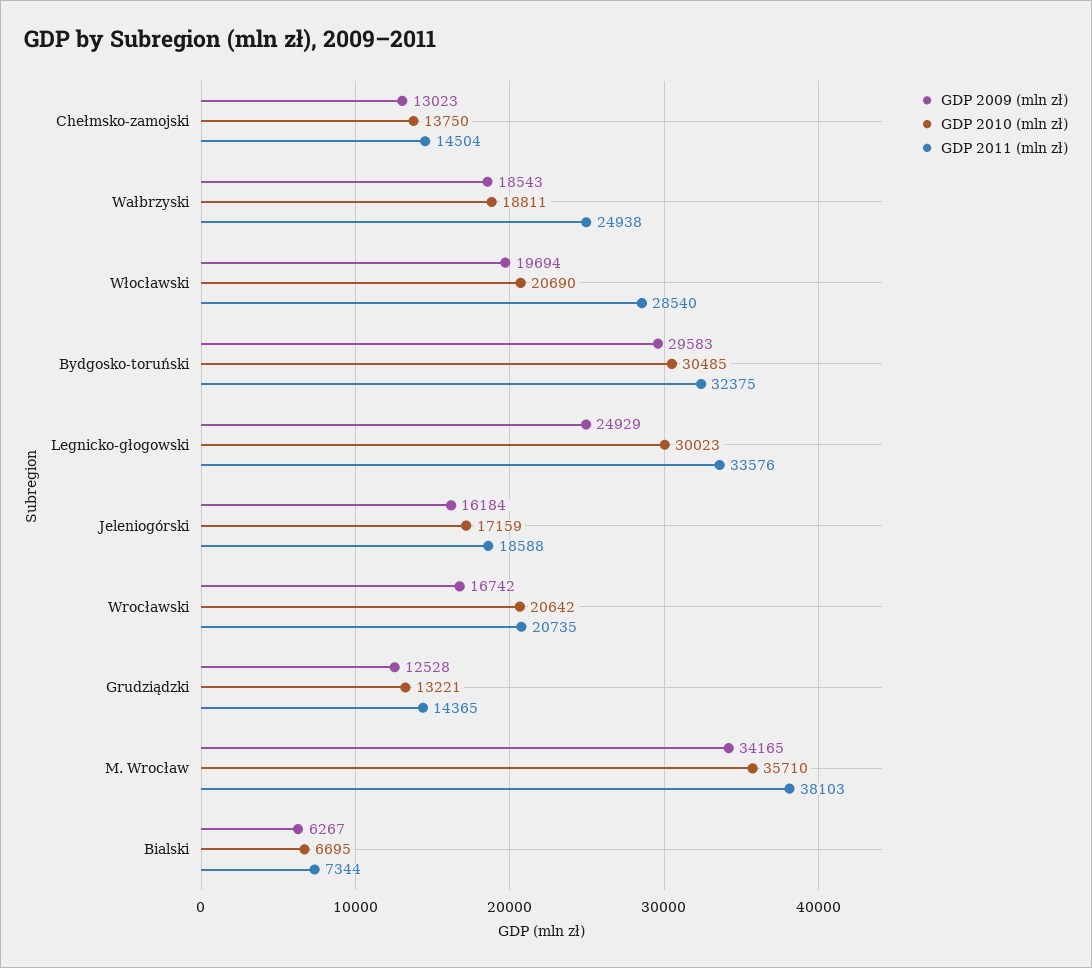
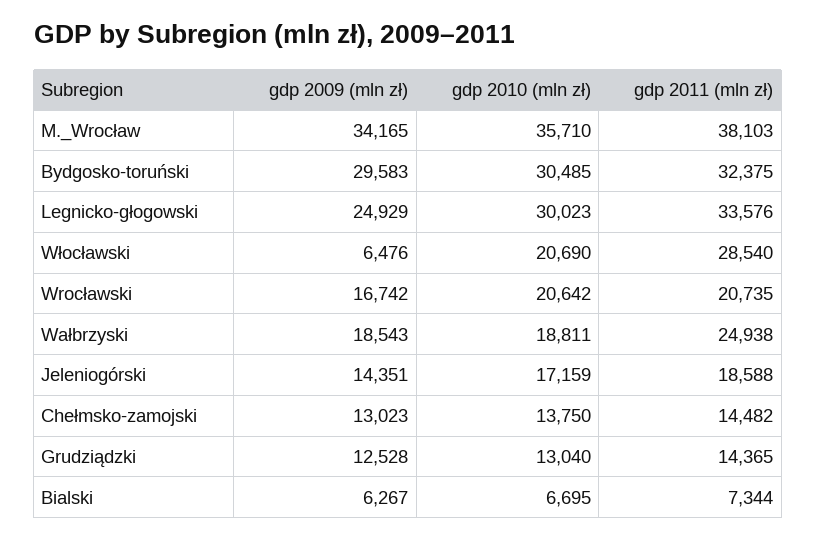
GDP 2011 (mln zł), Chełmsko-zamojski: 14504 -> 14482
GDP 2009 (mln zł), Włocławski: 19694 -> 6476
GDP 2009 (mln zł), Jeleniogórski: 16184 -> 14351
GDP 2010 (mln zł), Grudziądzki: 13221 -> 13040

